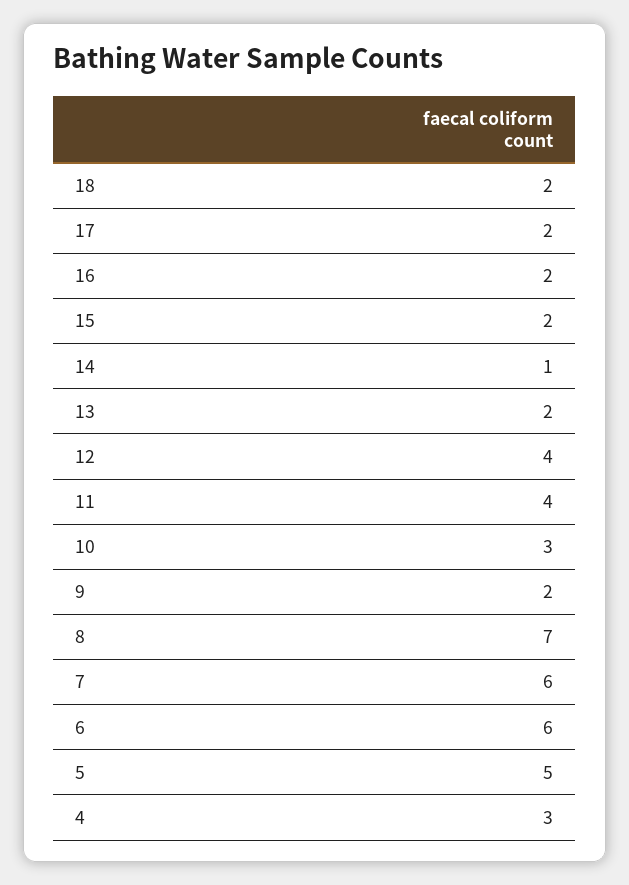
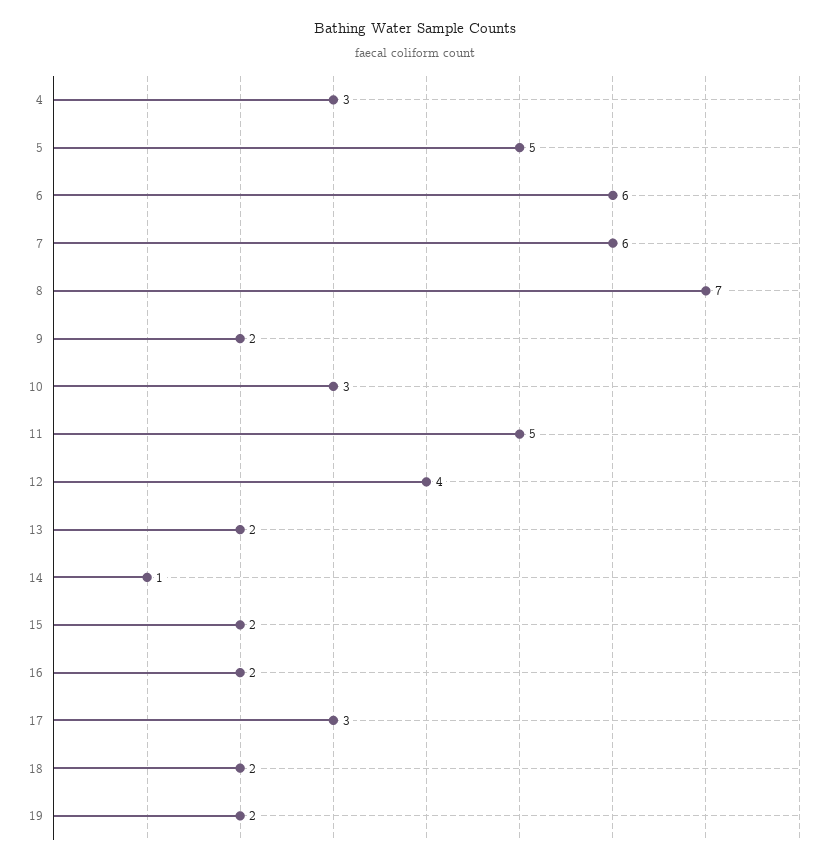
17: 2 -> 3
11: 4 -> 5
19: none -> 2

